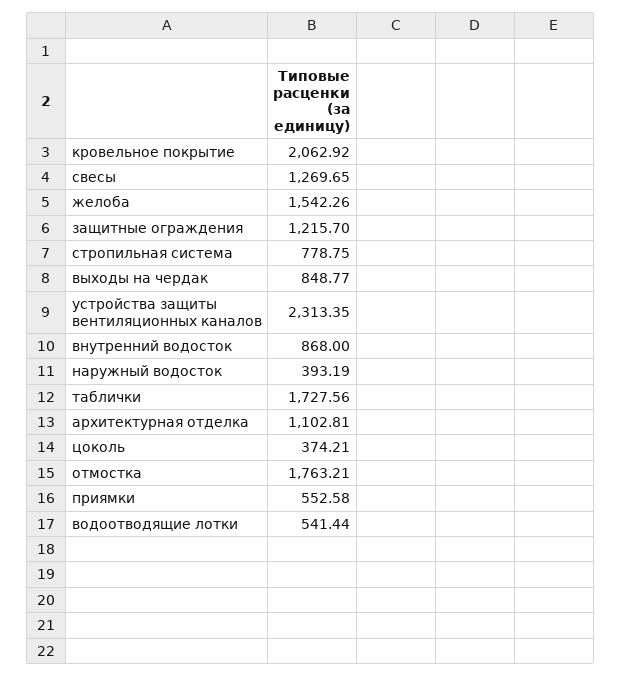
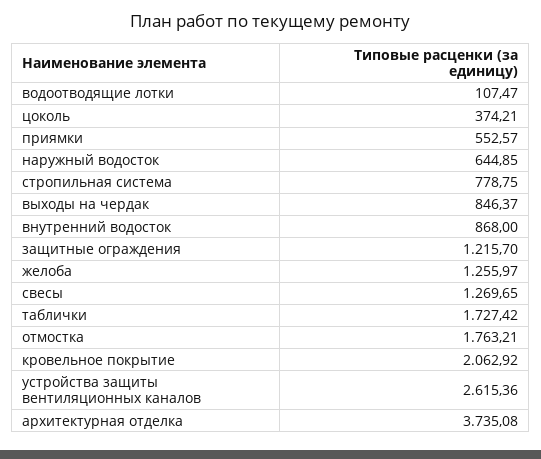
желоба: 1542.26 -> 1255.97
выходы на чердак: 848.77 -> 846.37
устройства защиты вентиляционных каналов: 2313.35 -> 2615.36
наружный водосток: 393.19 -> 644.85
таблички: 1727.56 -> 1727.42
архитектурная отделка: 1102.81 -> 3735.08
приямки: 552.58 -> 552.57
водоотводящие лотки: 541.44 -> 107.47

